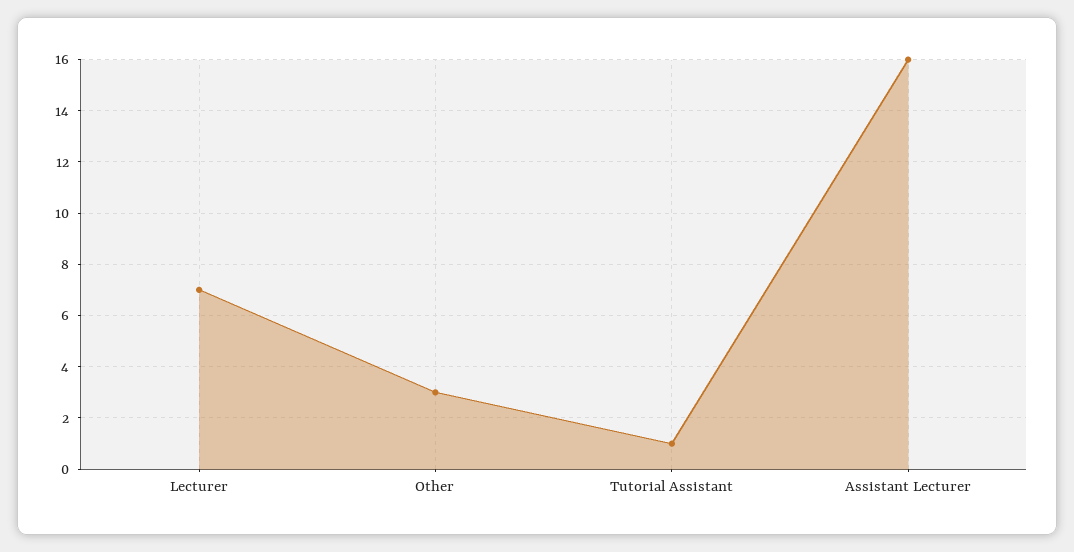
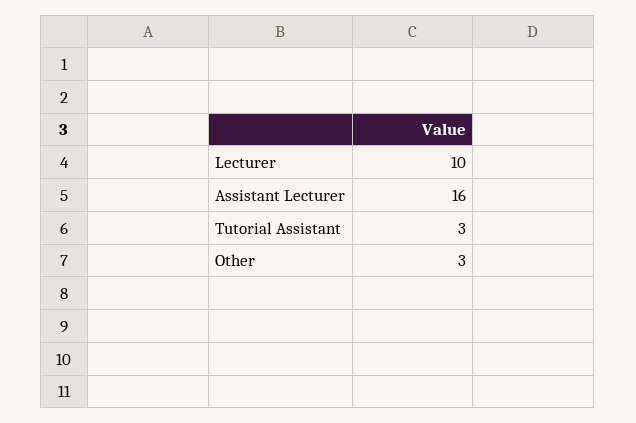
Lecturer: 7 -> 10
Tutorial Assistant: 1 -> 3

